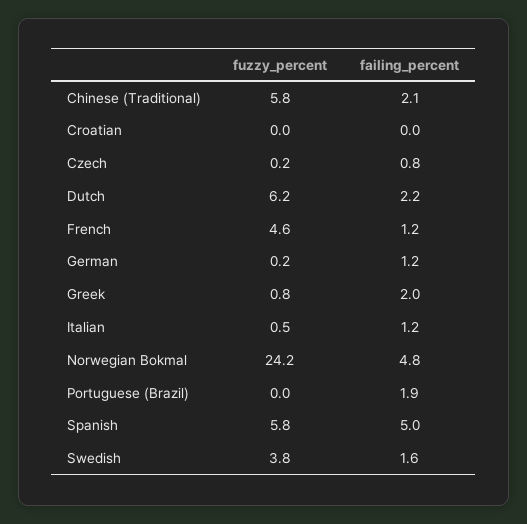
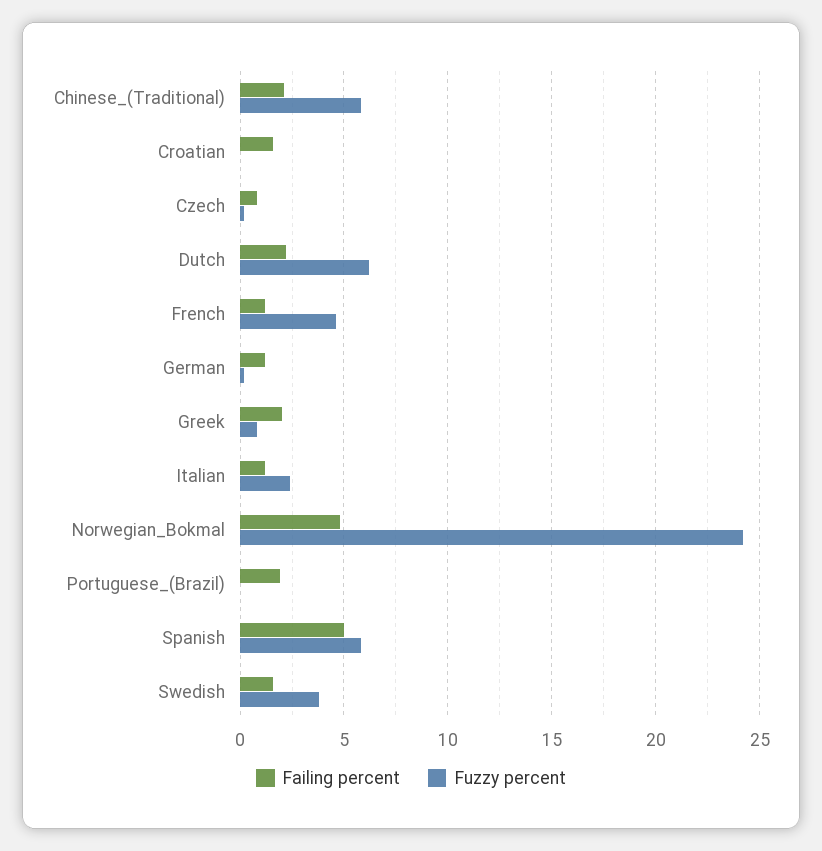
failing_percent, Croatian: 0 -> 1.5
fuzzy_percent, Italian: 0.5 -> 2.5

